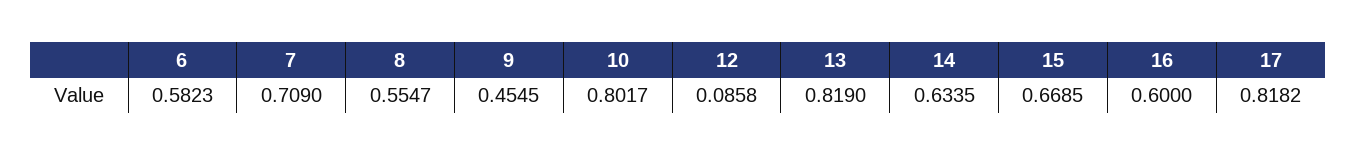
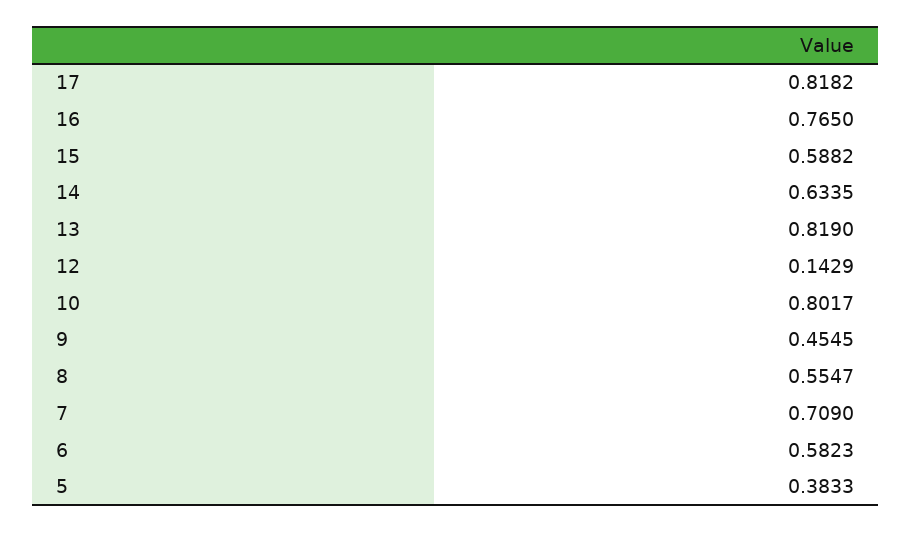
12: 0.0858 -> 0.1429
15: 0.6685 -> 0.5882
16: 0.6 -> 0.765
5: none -> 0.3833

